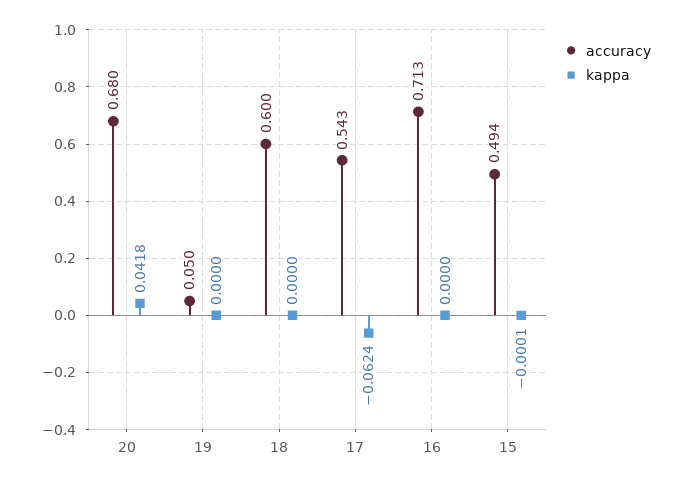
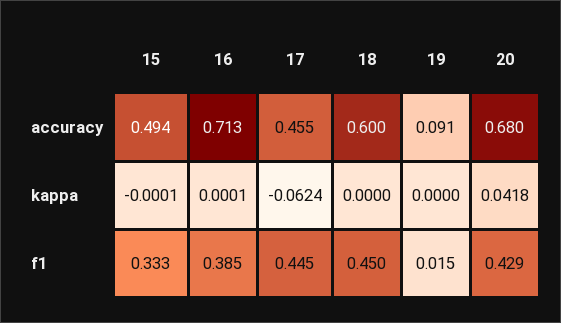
accuracy, 19: 0.05 -> 0.091
accuracy, 17: 0.543 -> 0.455
kappa, 16: 0 -> 0.0001
f1, 15: none -> 0.333
f1, 16: none -> 0.385
f1, 17: none -> 0.445
f1, 18: none -> 0.45
f1, 19: none -> 0.015
f1, 20: none -> 0.429

